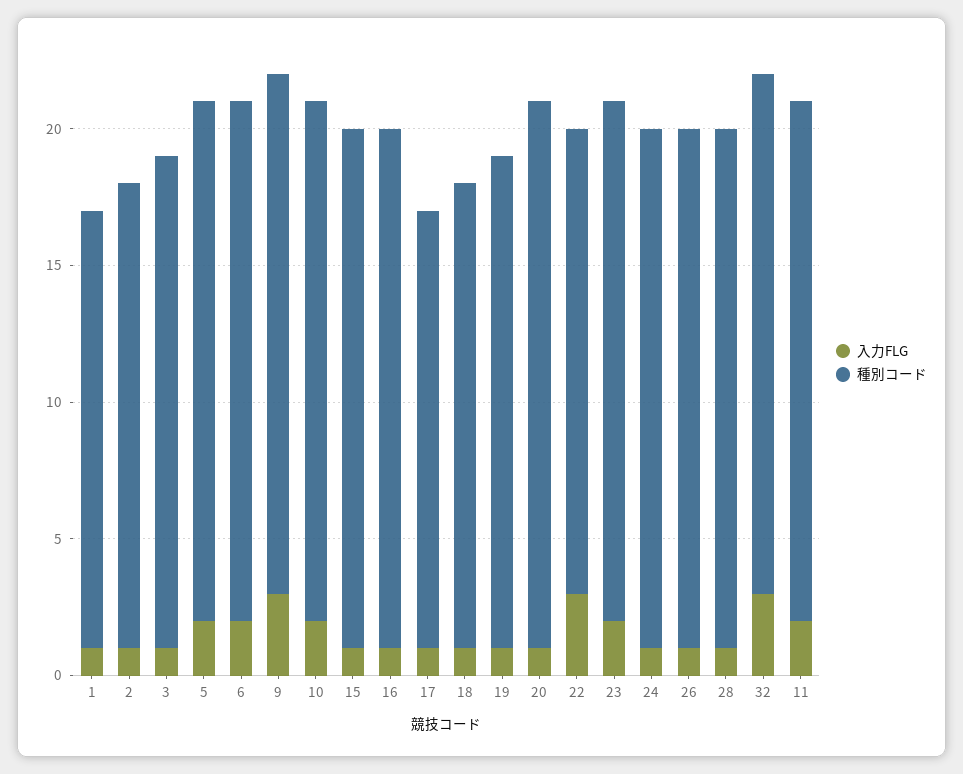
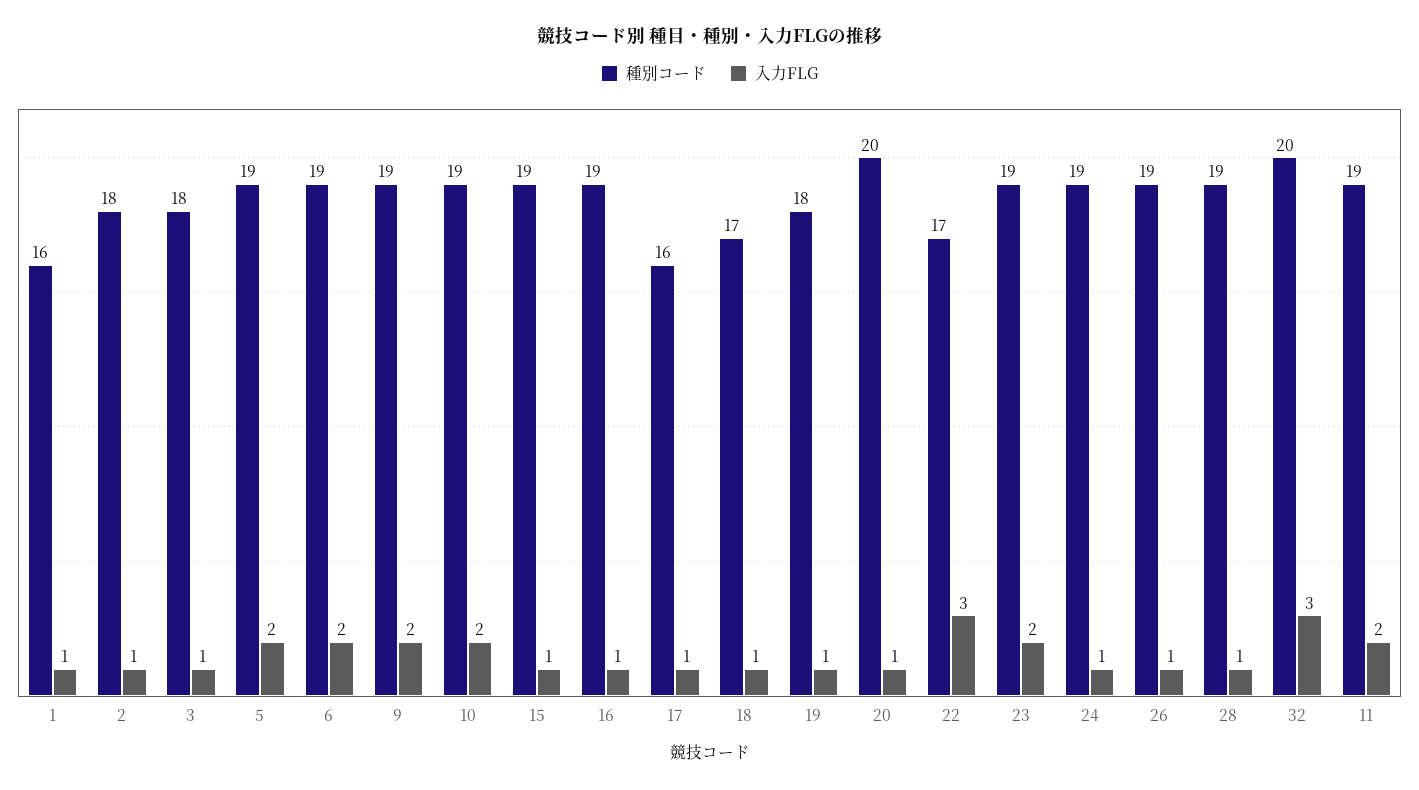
種別コード, 2: 17 -> 18
入力FLG, 9: 3 -> 2
種別コード, 32: 19 -> 20

